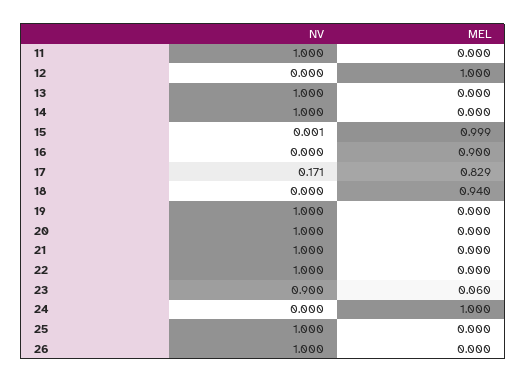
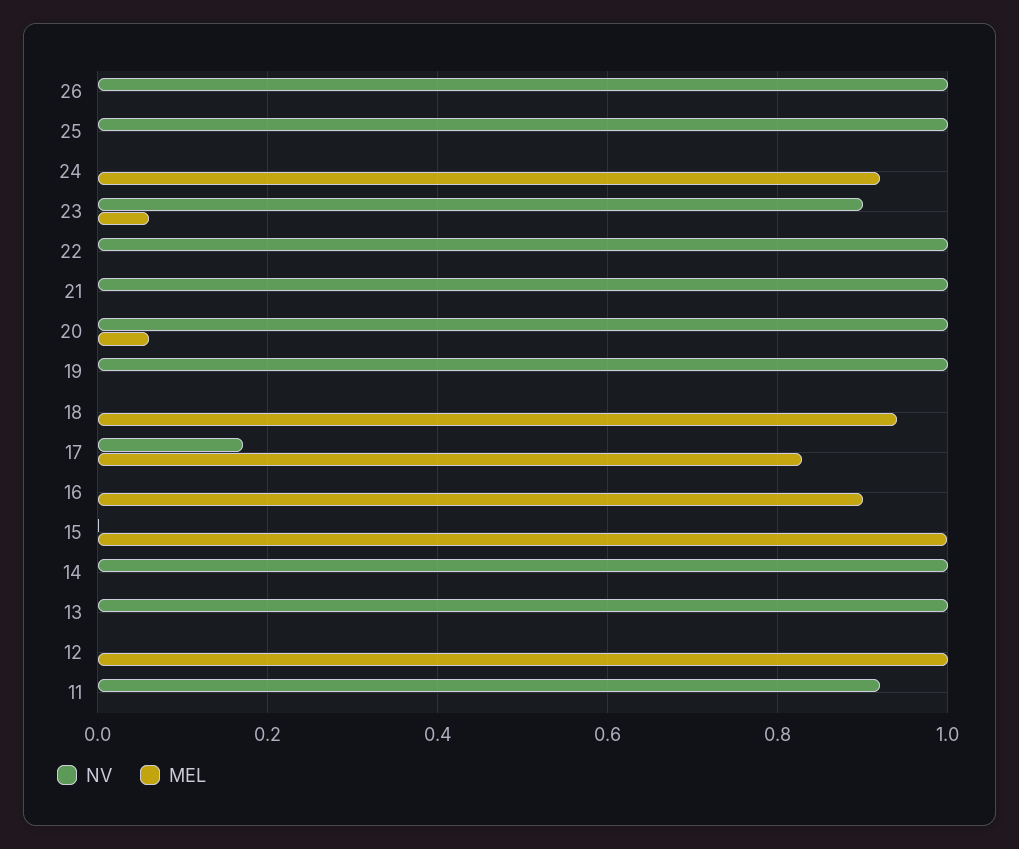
NV, 11: 1 -> 0.92
MEL, 20: 0 -> 0.06
MEL, 24: 1 -> 0.92

